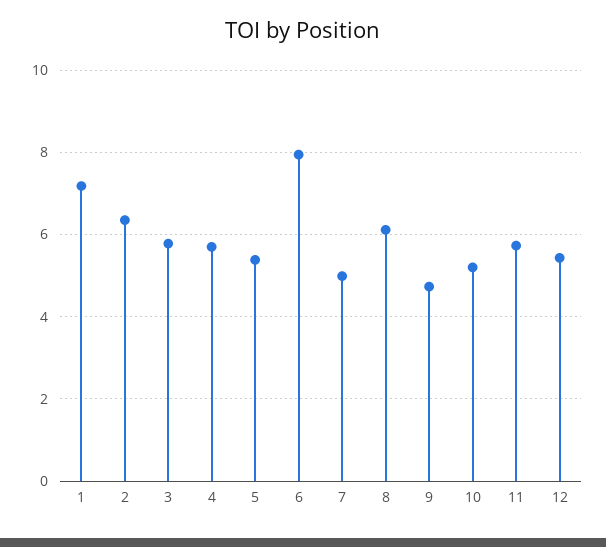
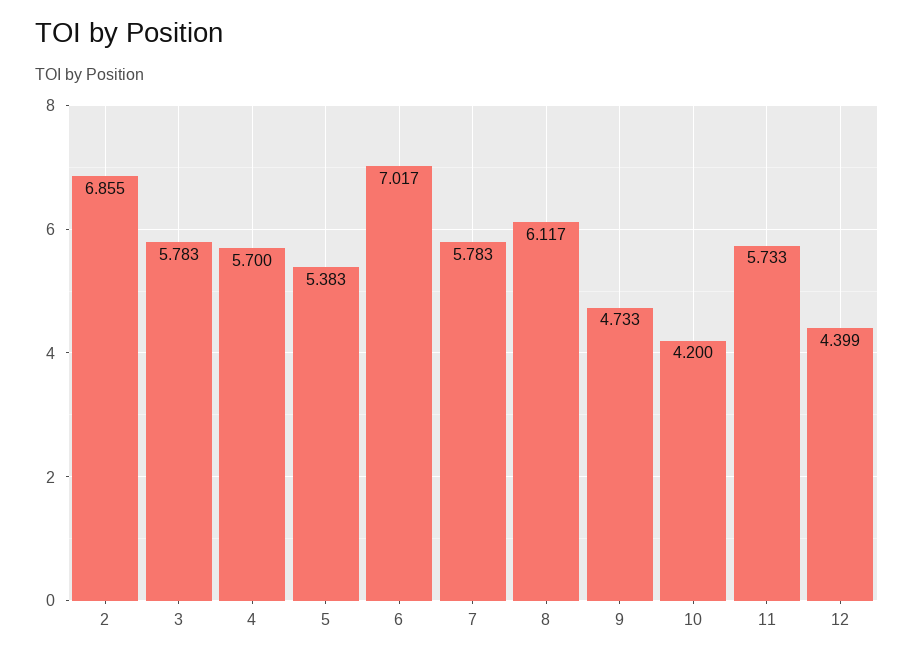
1: 7.2 -> none
2: 6.4 -> 6.855
6: 8 -> 7.017
7: 5 -> 5.783
10: 5.2 -> 4.2
12: 5.4 -> 4.399

